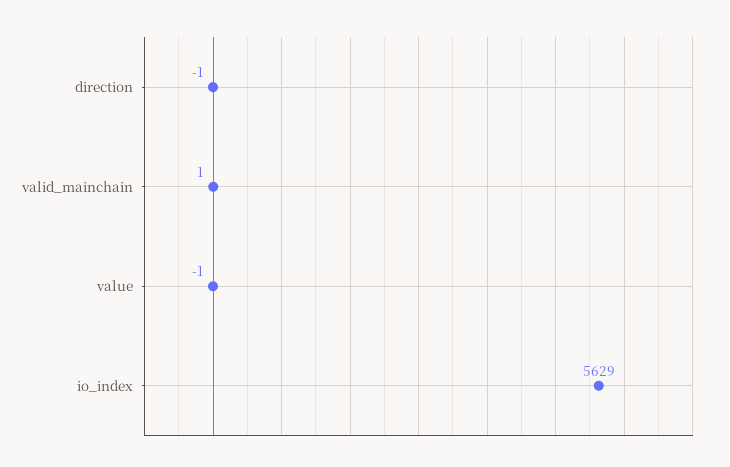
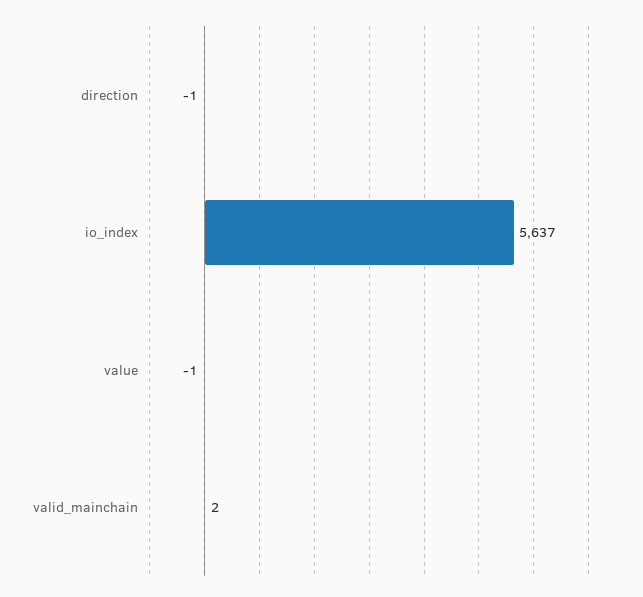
valid_mainchain: 1 -> 2
io_index: 5629 -> 5637

